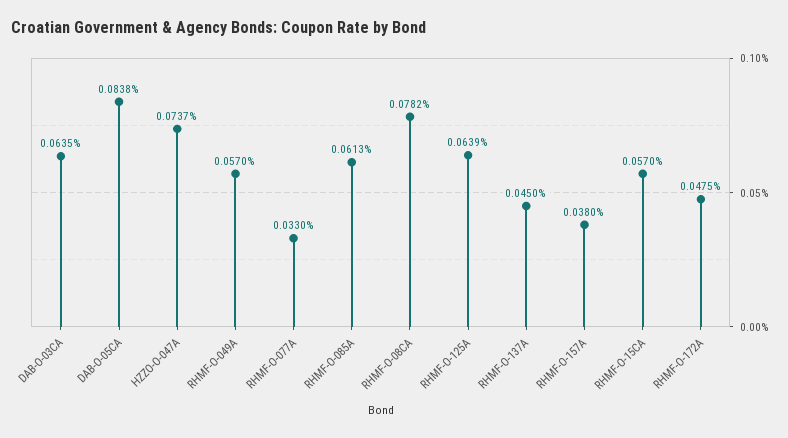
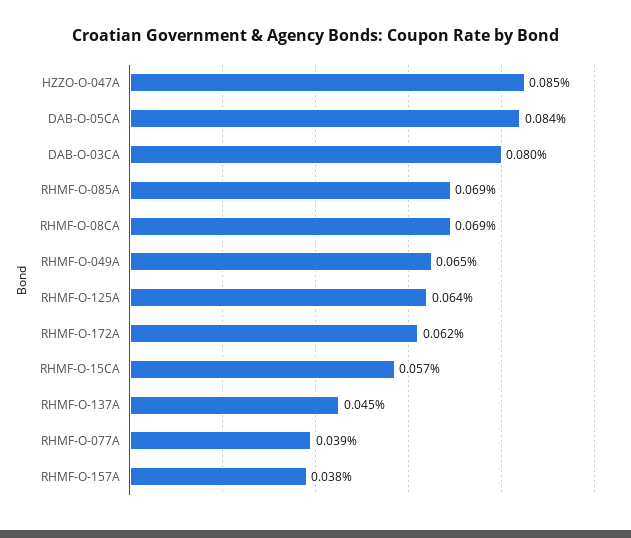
DAB-O-03CA: 0.0635 -> 0.08
HZZO-O-047A: 0.0737 -> 0.085
RHMF-O-049A: 0.057 -> 0.065
RHMF-O-077A: 0.033 -> 0.039
RHMF-O-085A: 0.0613 -> 0.069
RHMF-O-08CA: 0.0782 -> 0.069
RHMF-O-172A: 0.0475 -> 0.062

